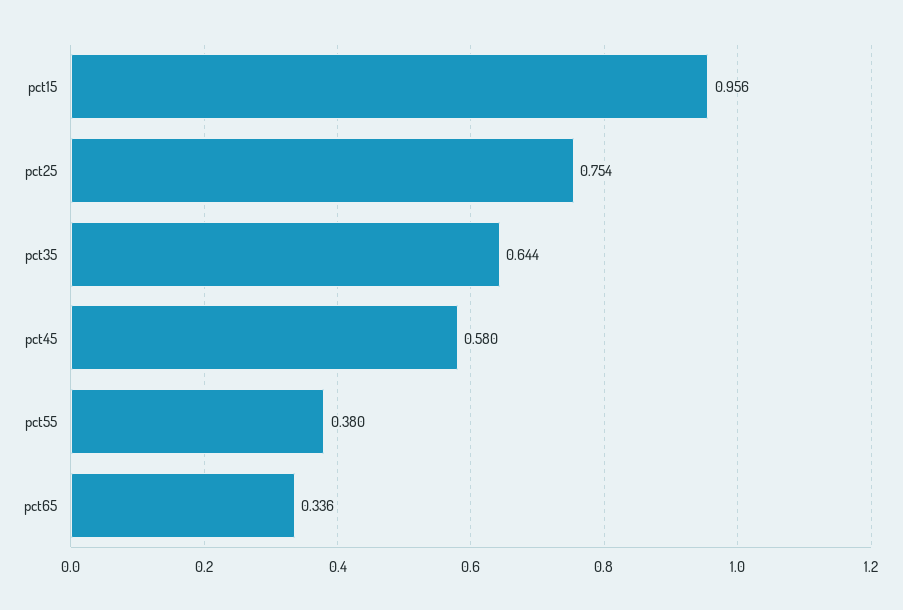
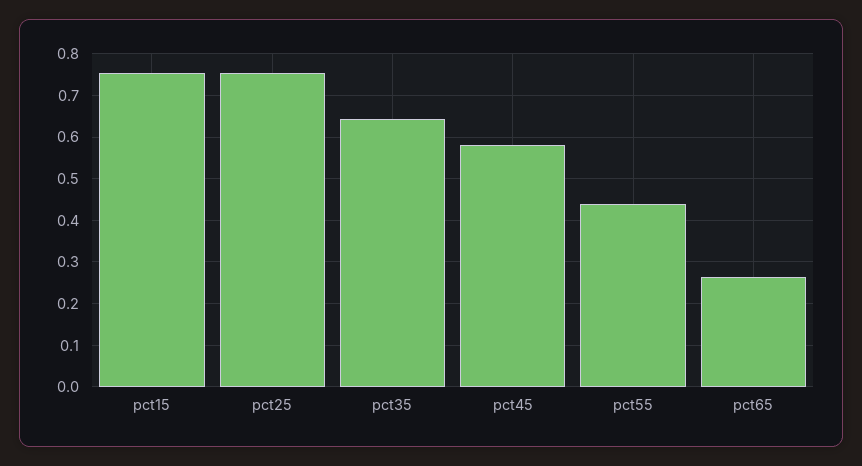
pct15: 0.956 -> 0.76
pct55: 0.38 -> 0.44
pct65: 0.336 -> 0.26

